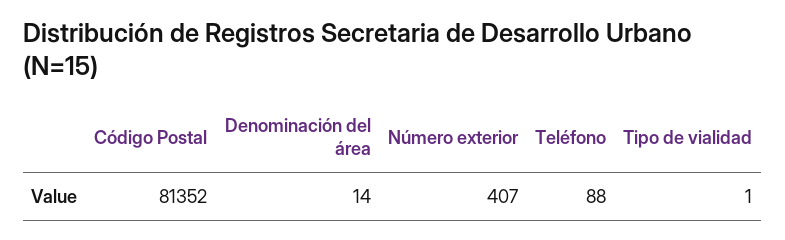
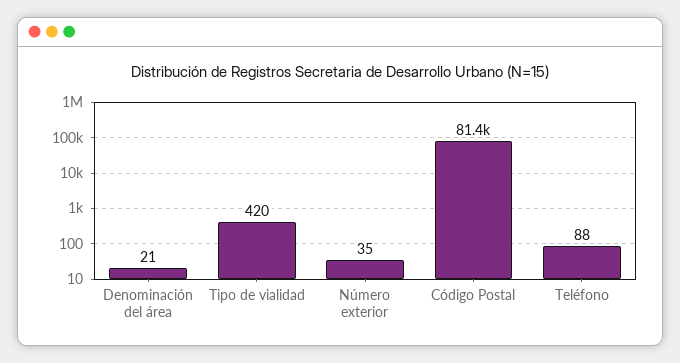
Denominación del área: 14 -> 21
Número exterior: 407 -> 35
Tipo de vialidad: 1 -> 420

